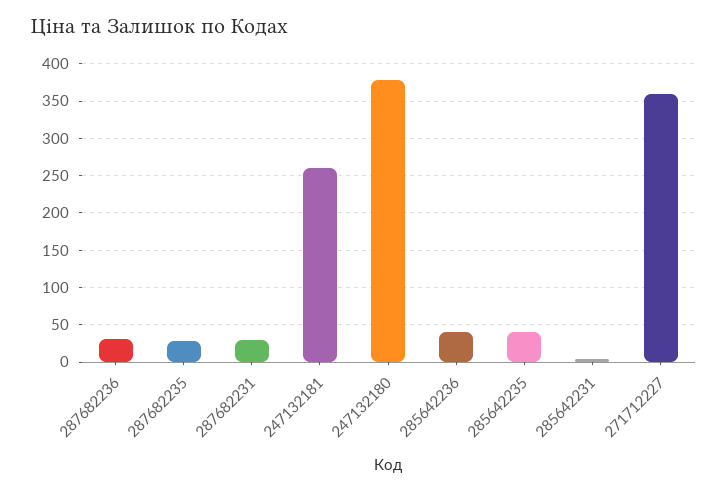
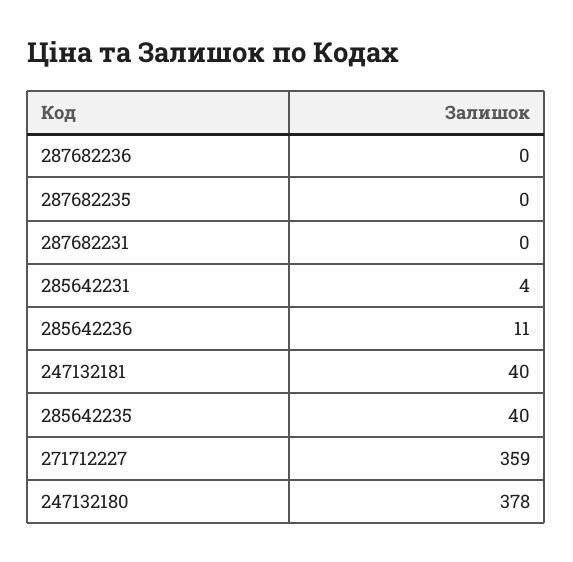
287682236: 30 -> 0
287682235: 30 -> 0
287682231: 30 -> 0
247132181: 260 -> 40
285642236: 40 -> 11

